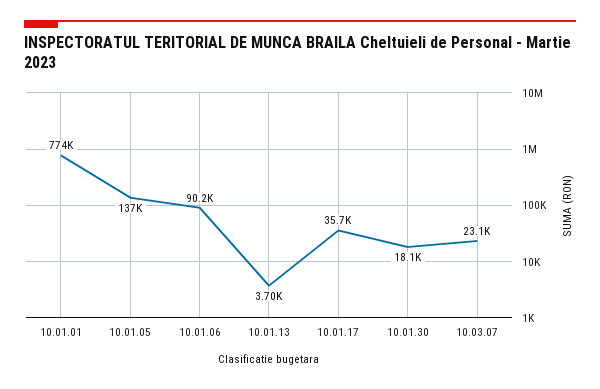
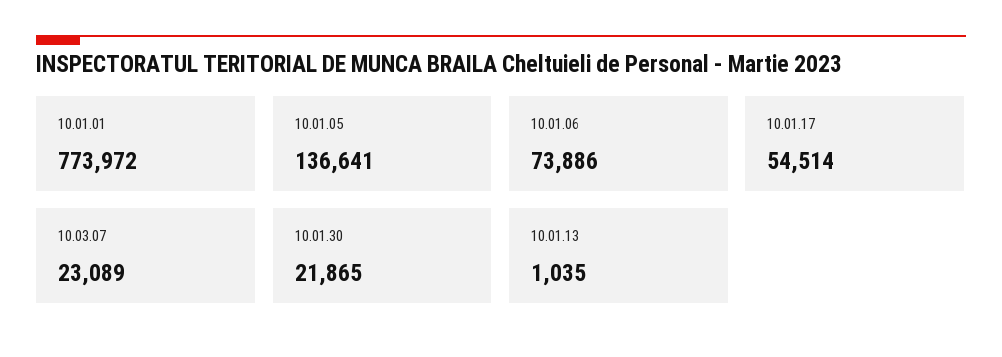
10.01.06: 90200 -> 73886
10.01.13: 3700 -> 1035
10.01.17: 35700 -> 54514
10.01.30: 18100 -> 21865

